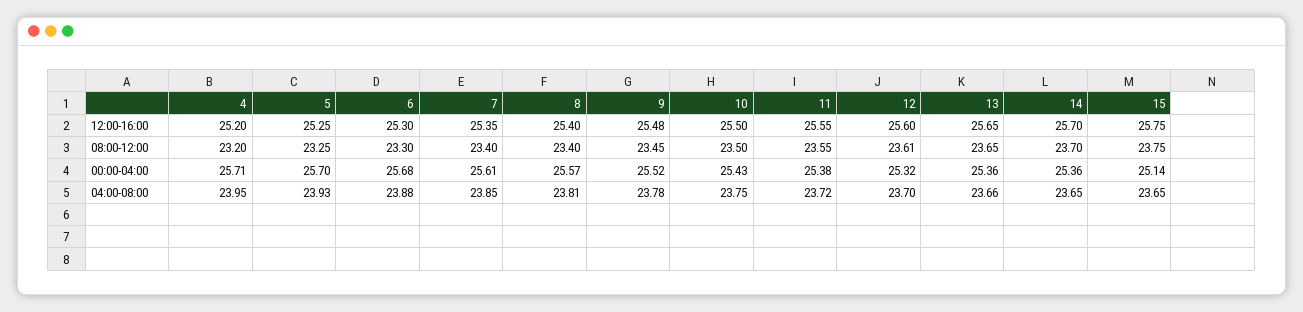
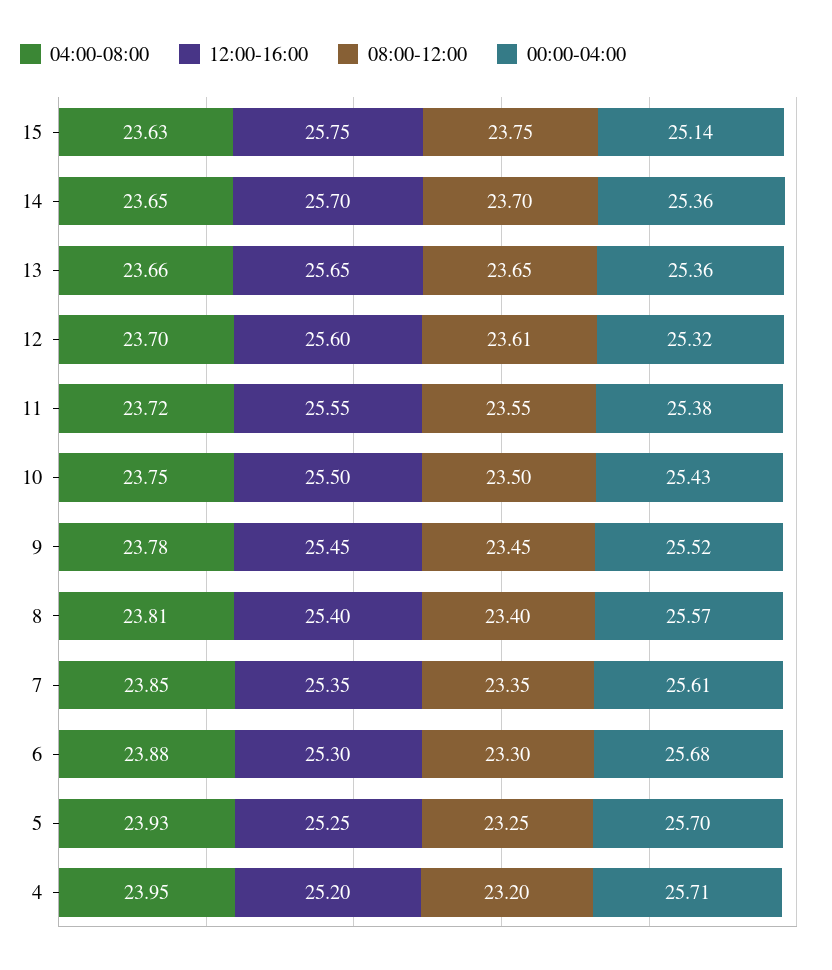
12:00-16:00, 9: 25.48 -> 25.45
08:00-12:00, 7: 23.4 -> 23.35
04:00-08:00, 15: 23.65 -> 23.63

